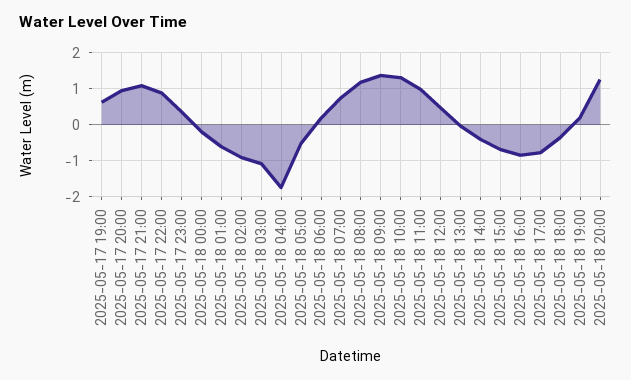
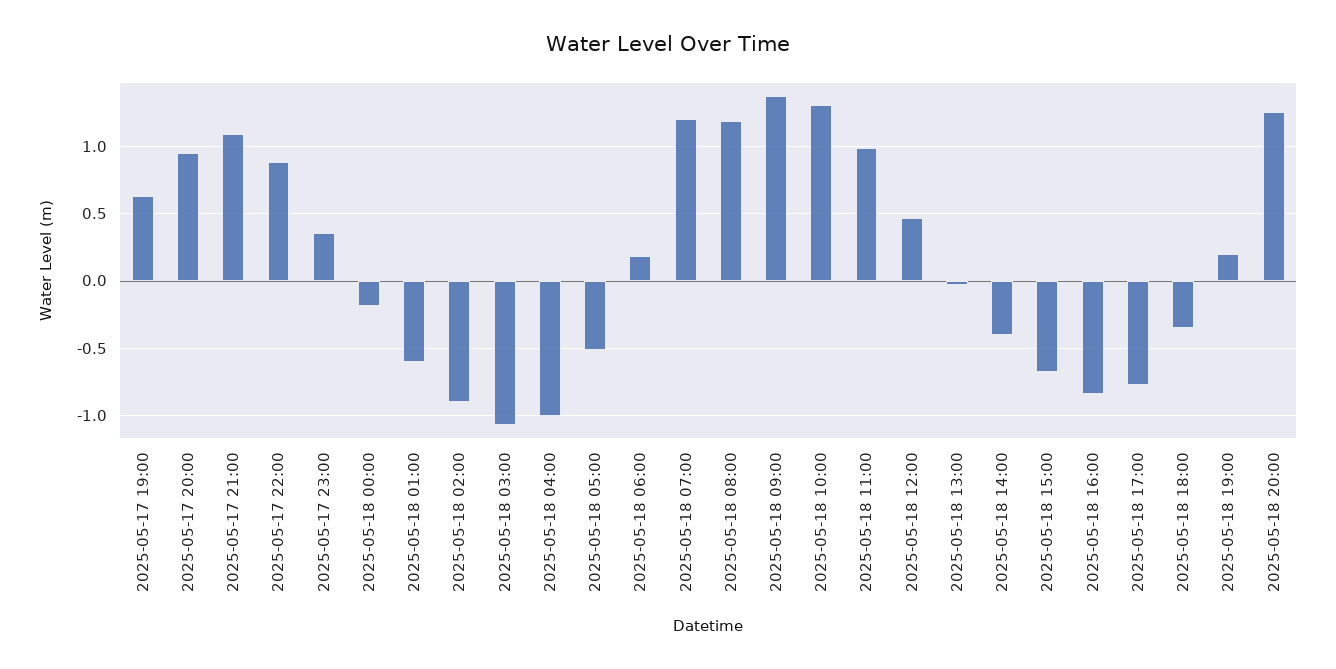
2025-05-18 04:00: -1.8 -> -1
2025-05-18 07:00: 0.8 -> 1.2

